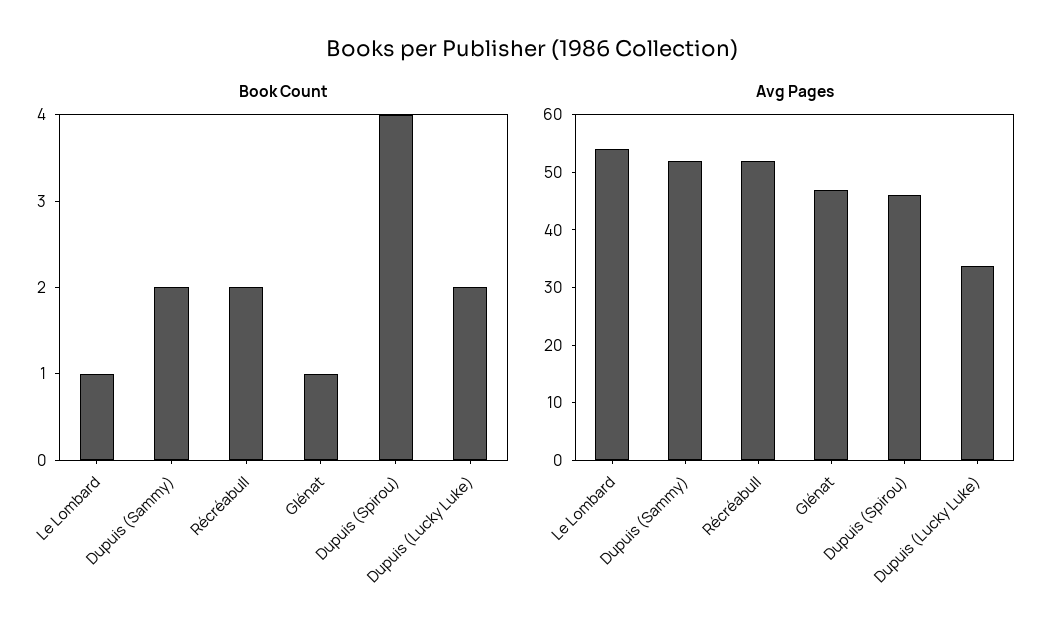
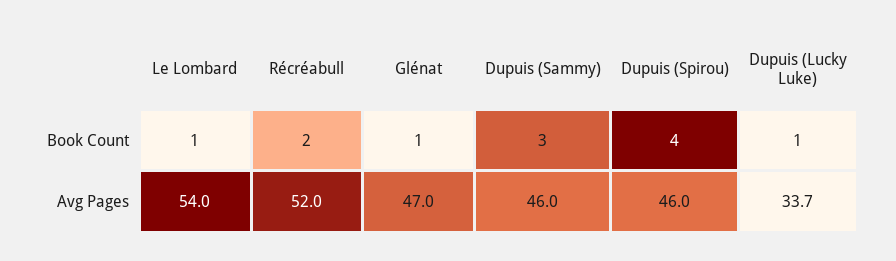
Book Count, Dupuis (Sammy): 2 -> 3
Book Count, Dupuis (Lucky Luke): 2 -> 1
Avg Pages, Dupuis (Sammy): 52 -> 46

